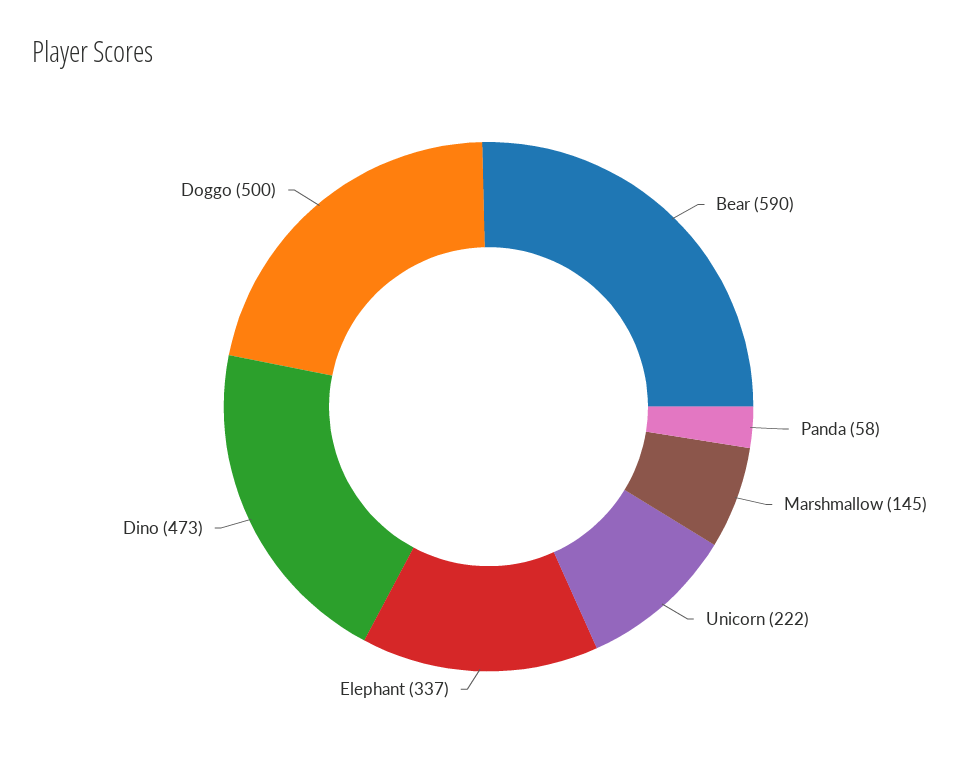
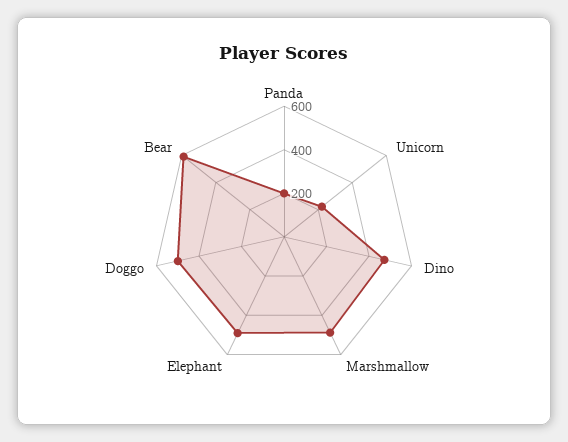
Panda: 58 -> 200
Marshmallow: 145 -> 500
Elephant: 337 -> 500

